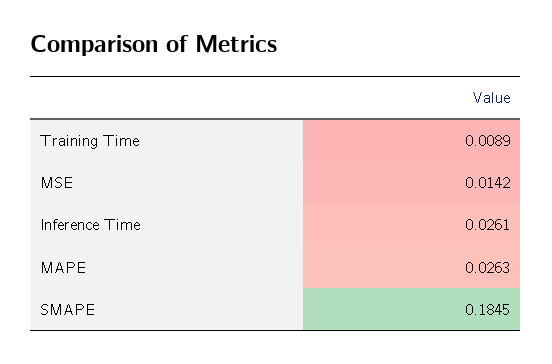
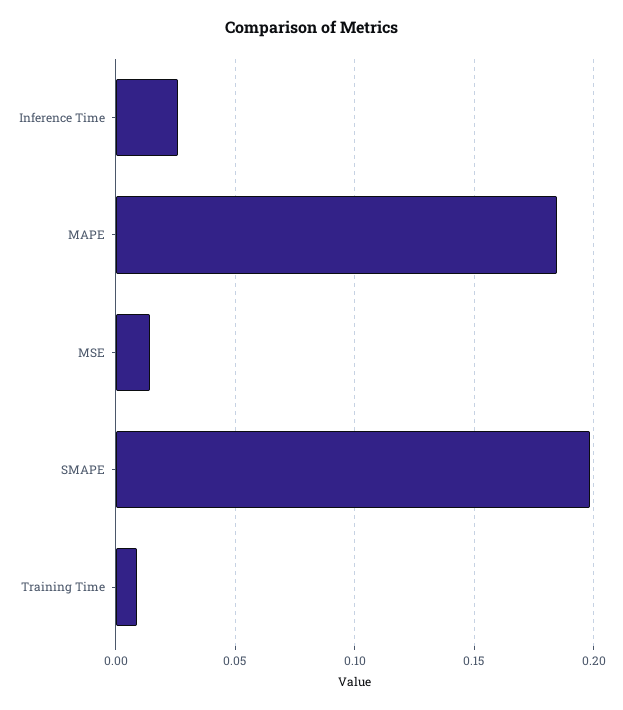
MAPE: 0.0263 -> 0.185
SMAPE: 0.1845 -> 0.2

